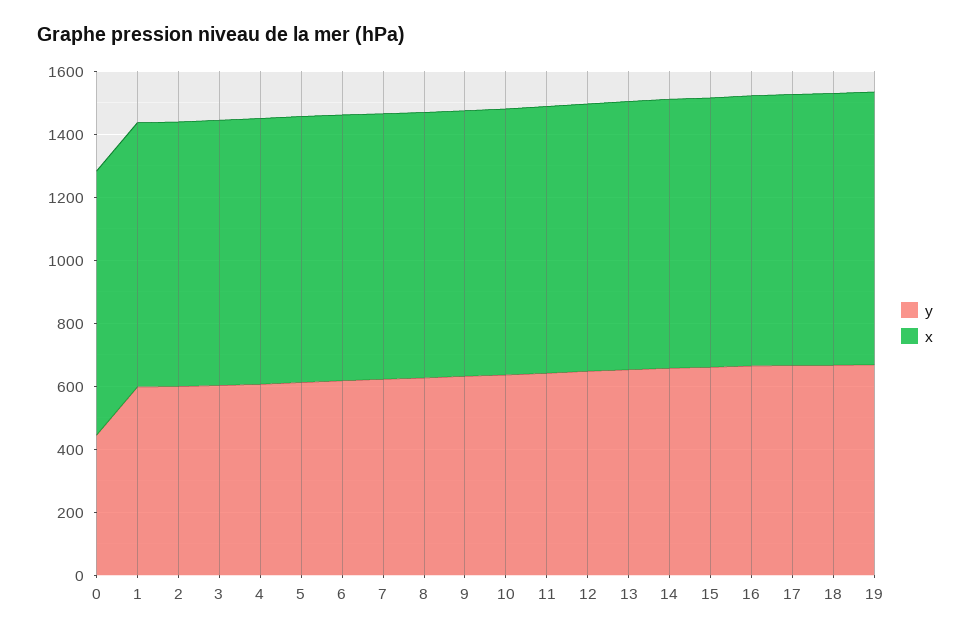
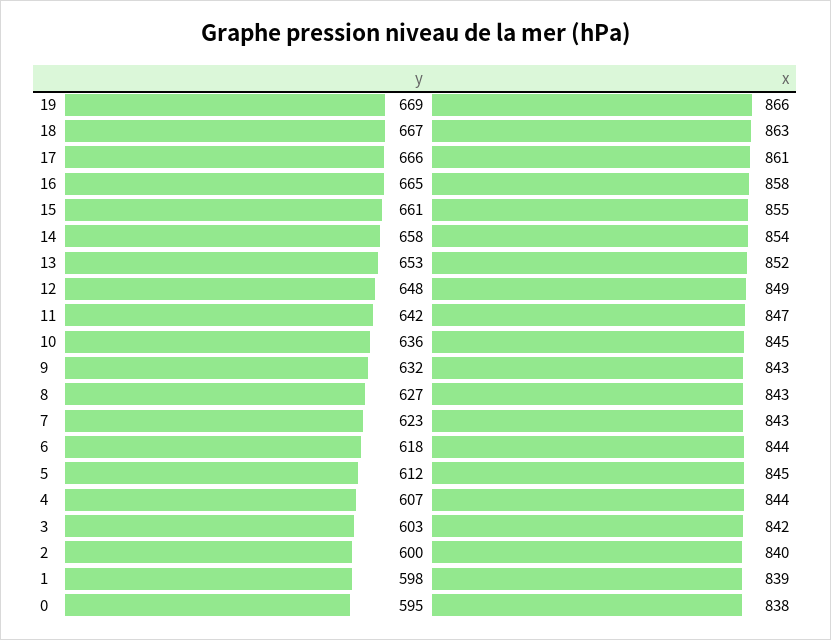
y, 0: 450 -> 595

